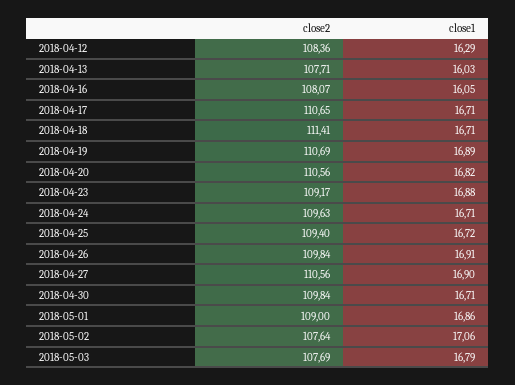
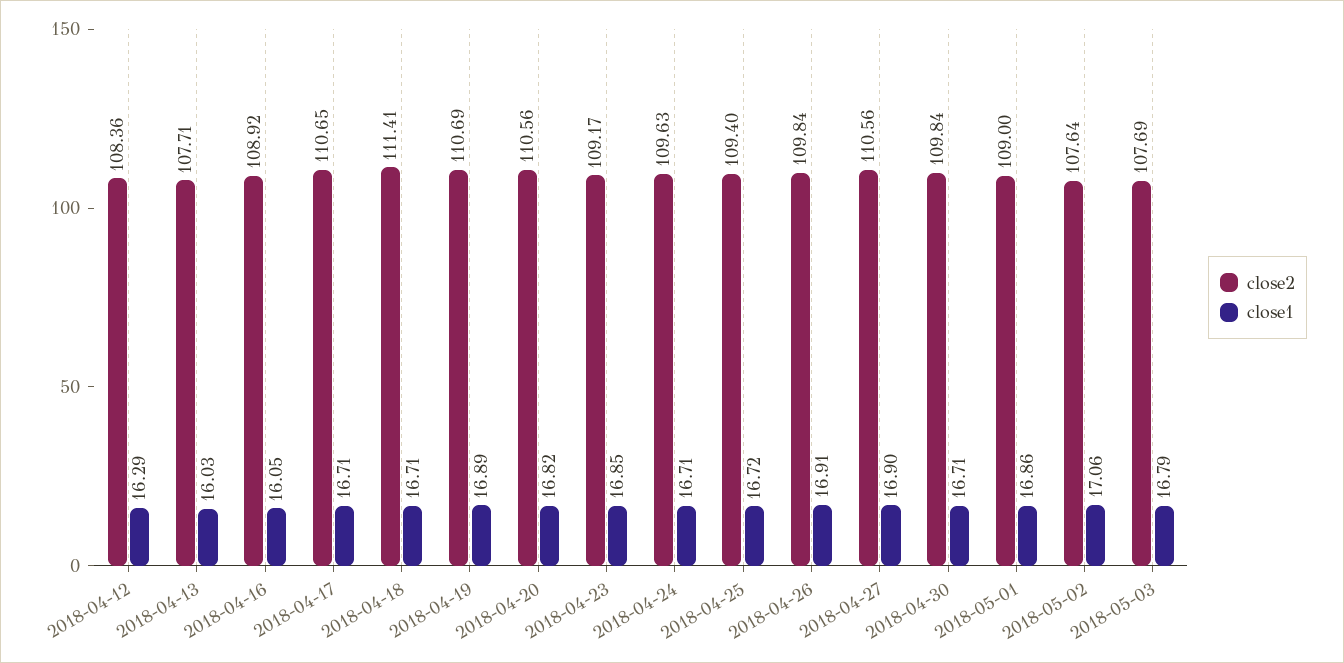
close2, 2018-04-16: 108.07 -> 108.92
close1, 2018-04-23: 16.88 -> 16.85

